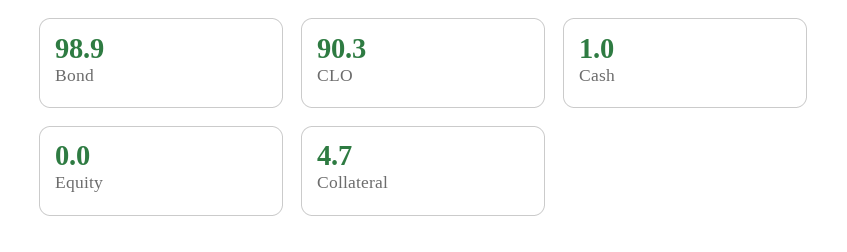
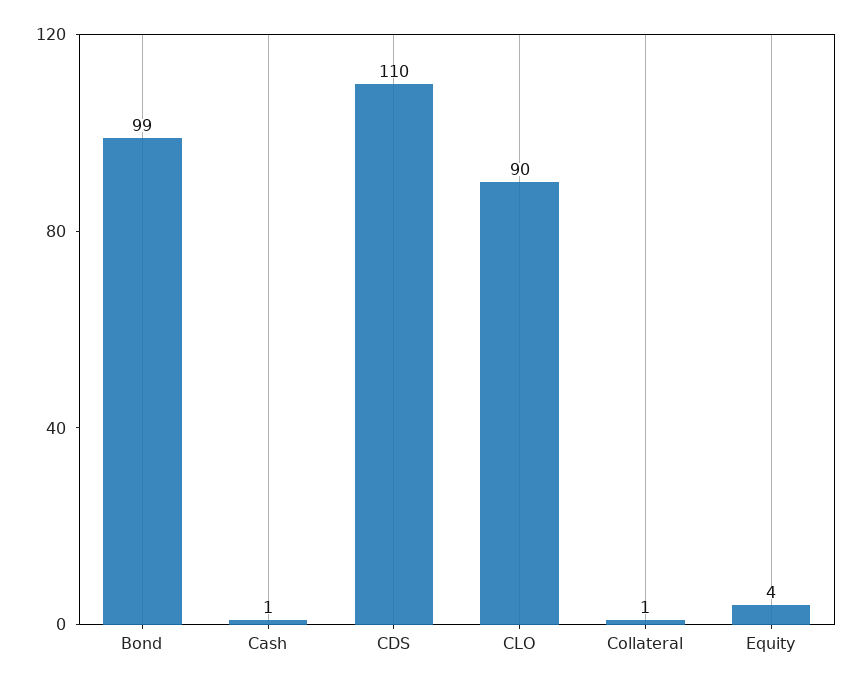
Equity: 0 -> 4
Collateral: 4.7 -> 1
CDS: none -> 110

